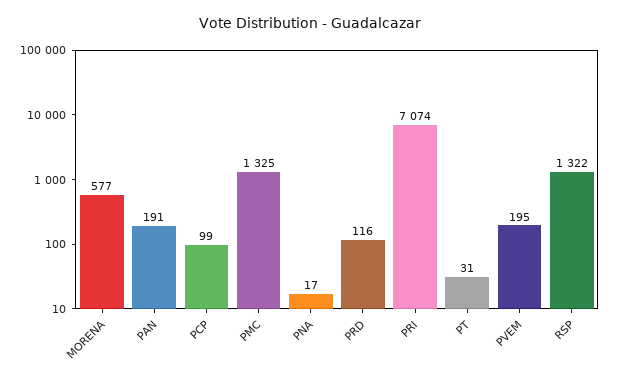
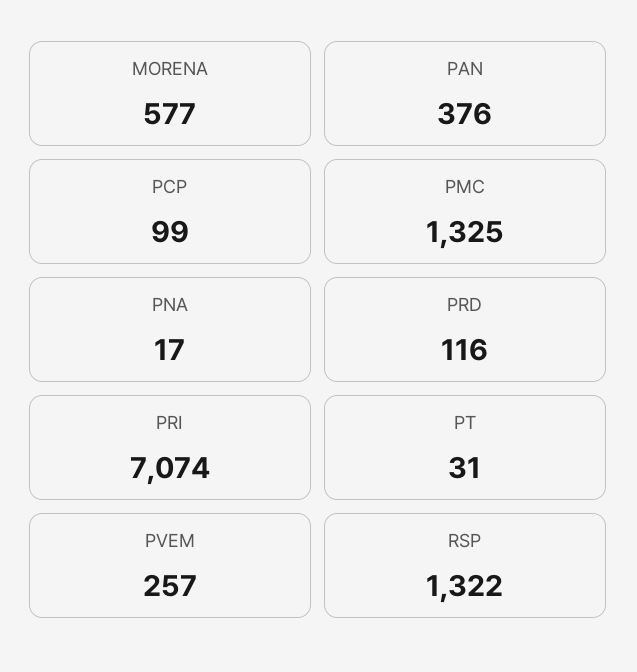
PAN: 191 -> 376
PVEM: 195 -> 257

